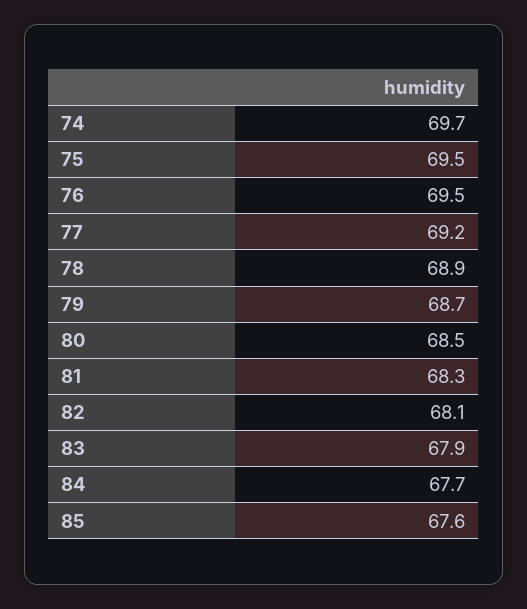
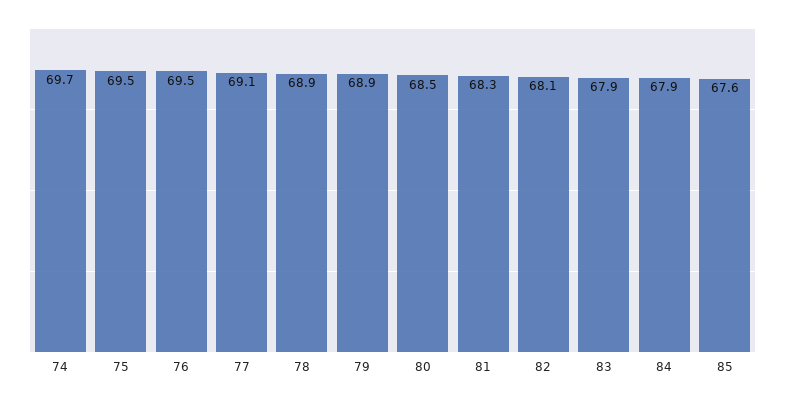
77: 69.2 -> 69.1
79: 68.7 -> 68.9
84: 67.7 -> 67.9

